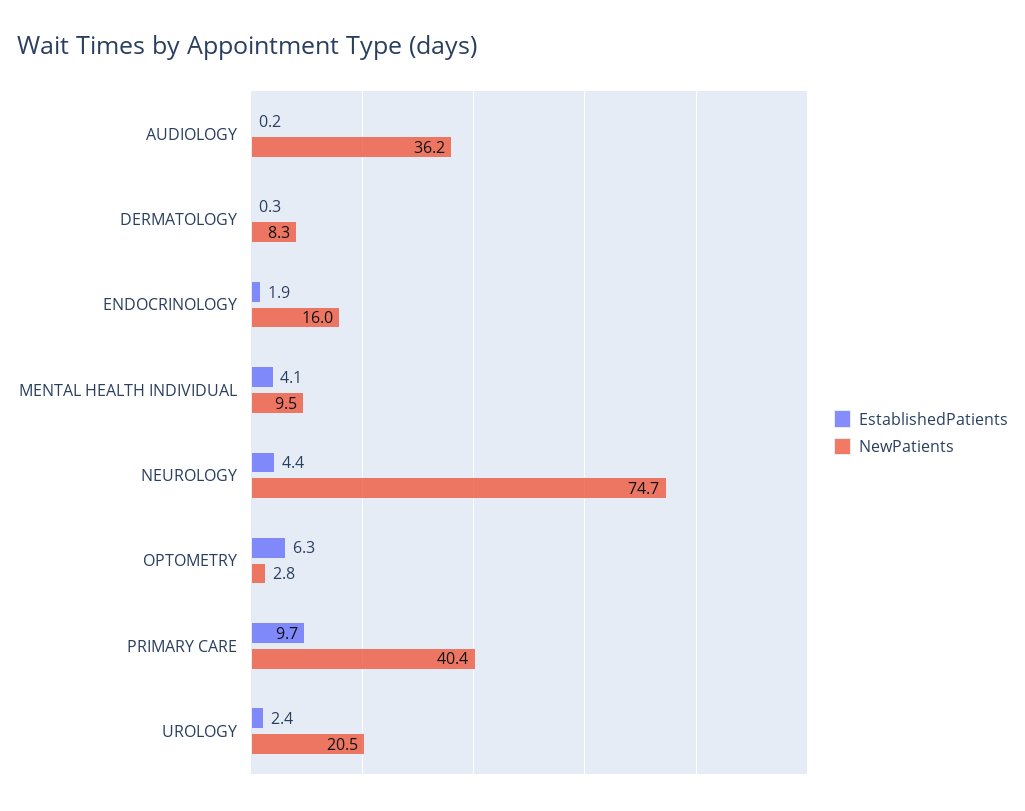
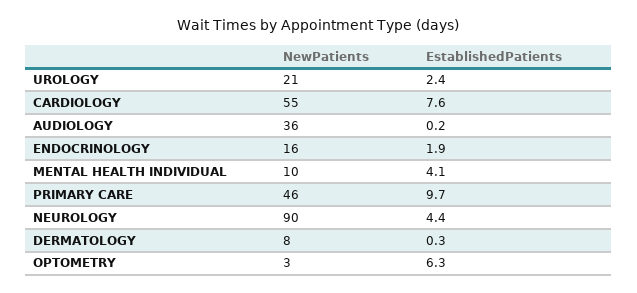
NewPatients, NEUROLOGY: 74.7 -> 90
NewPatients, PRIMARY CARE: 40.4 -> 46
NewPatients, CARDIOLOGY: none -> 55
EstablishedPatients, CARDIOLOGY: none -> 7.6

